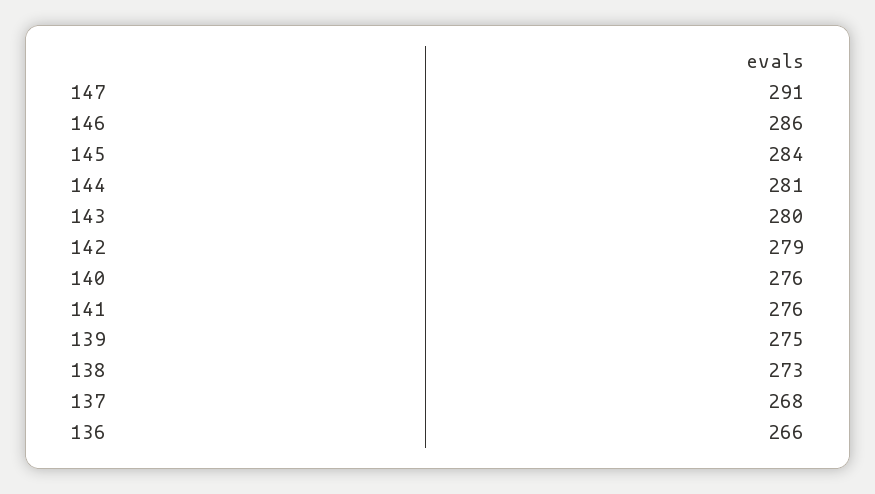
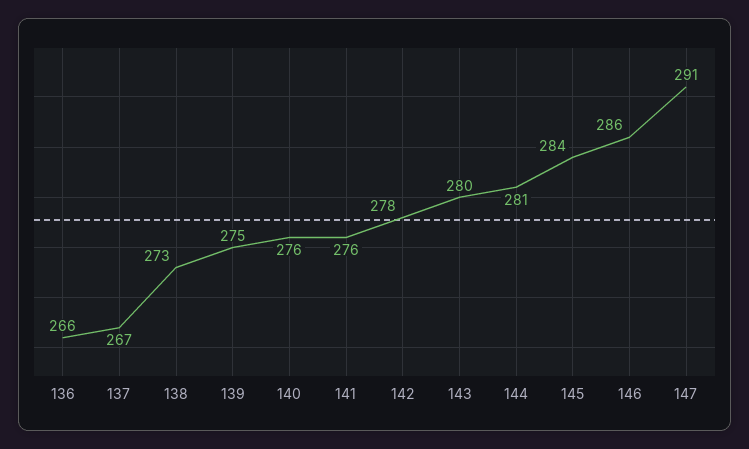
142: 279 -> 278
137: 268 -> 267

